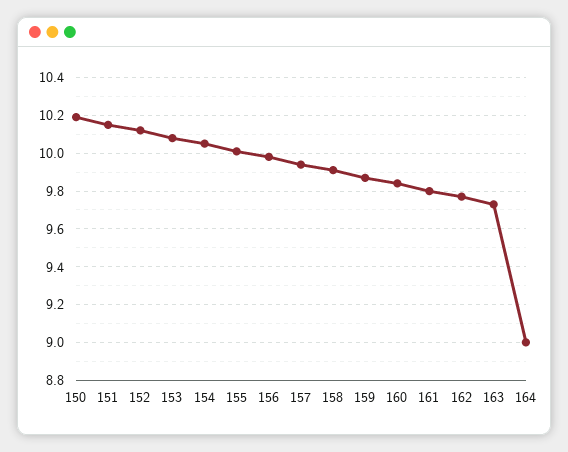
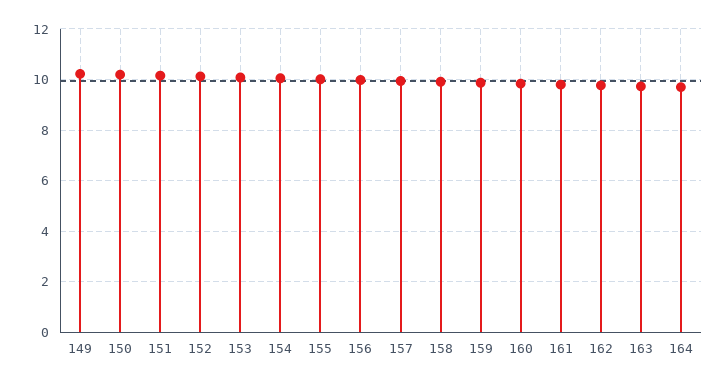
164: 9 -> 9.75
149: none -> 10.25

